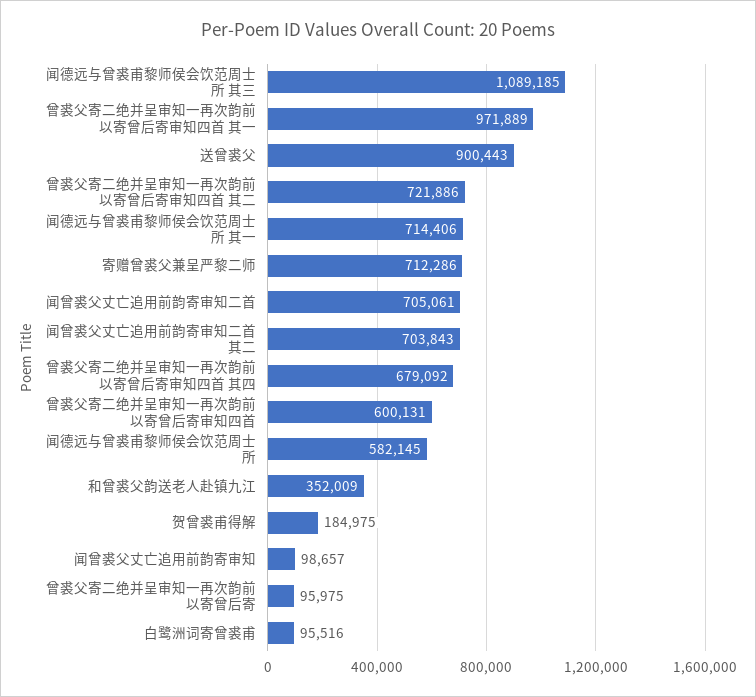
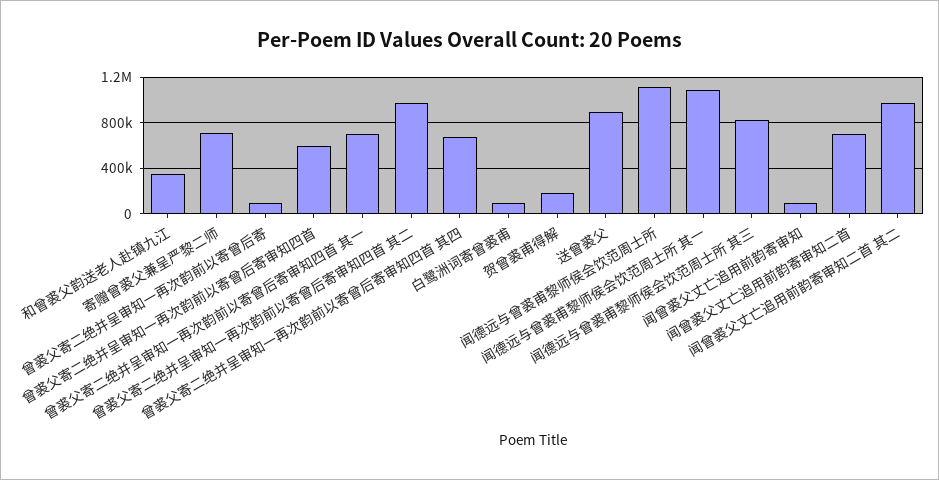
闻德远与曾裘甫黎师侯会饮范周士所 其三: 1089185 -> 800000
曾裘父寄二绝并呈审知一再次韵前以寄曾后寄审知四首 其一: 971889 -> 700000
曾裘父寄二绝并呈审知一再次韵前以寄曾后寄审知四首 其二: 721886 -> 1000000
闻德远与曾裘甫黎师侯会饮范周士所 其一: 714406 -> 1100000
闻曾裘父丈亡追用前韵寄审知二首 其二: 703843 -> 1000000
闻德远与曾裘甫黎师侯会饮范周士所: 582145 -> 1100000

